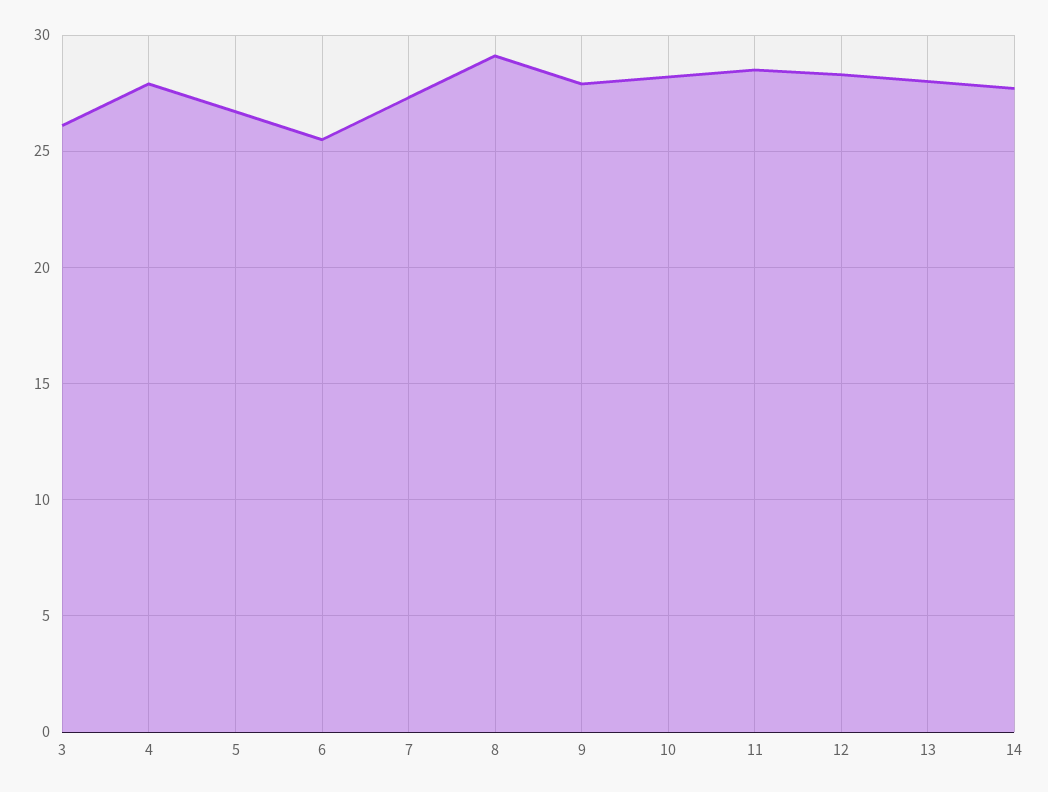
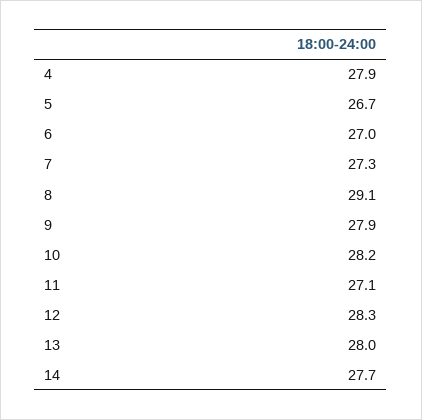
3: 26 -> none
6: 25.5 -> 27
11: 28.5 -> 27.1

